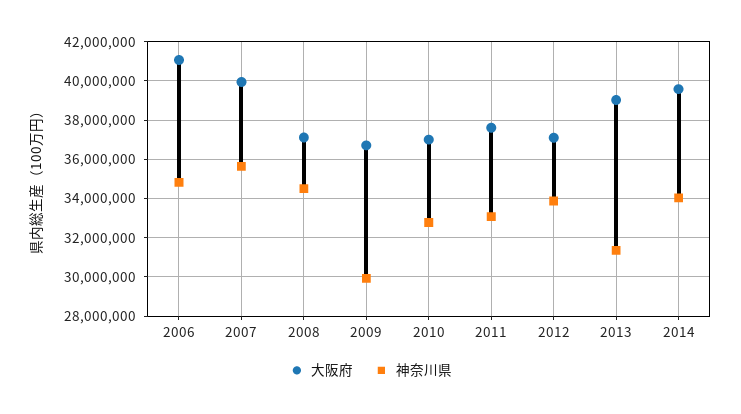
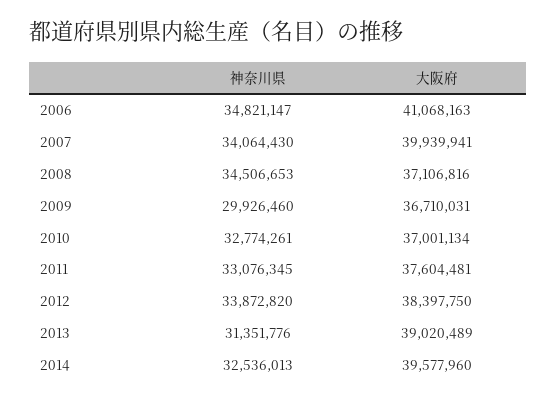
神奈川県, 2007: 35500000 -> 34064430
大阪府, 2012: 37000000 -> 38397750
神奈川県, 2014: 34000000 -> 32536013

